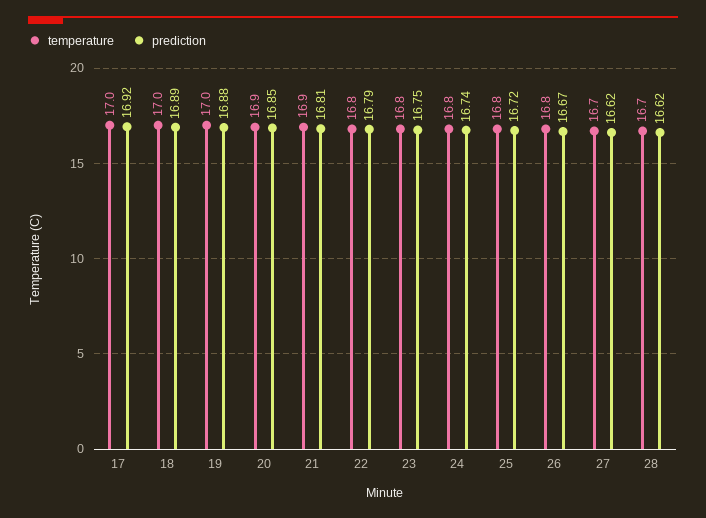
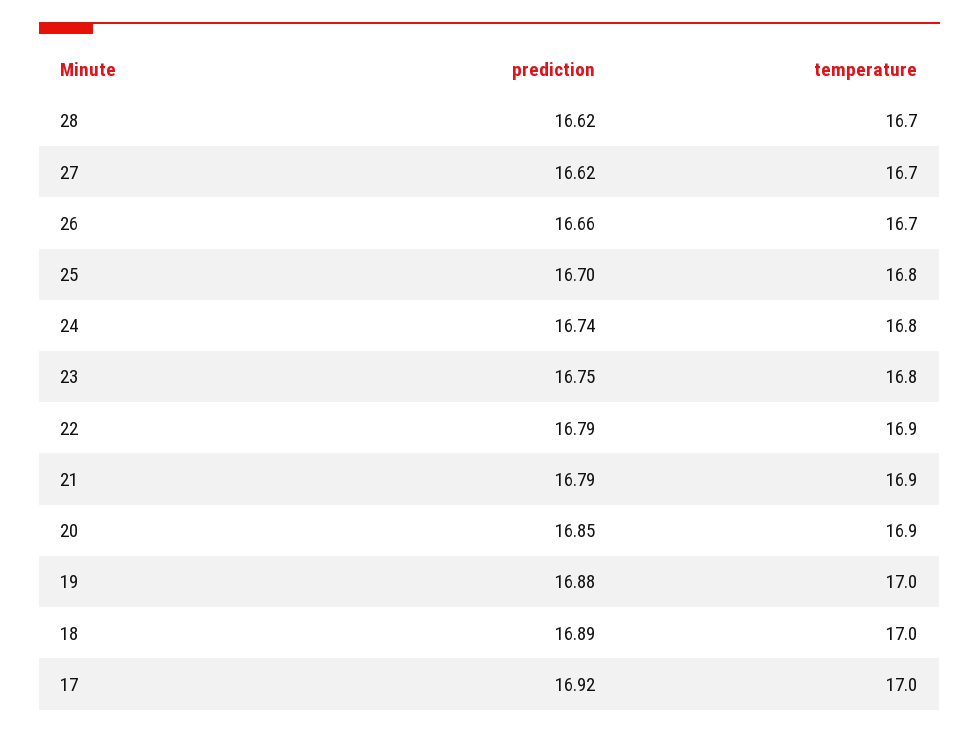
prediction, 21: 16.81 -> 16.79
temperature, 22: 16.8 -> 16.9
prediction, 25: 16.72 -> 16.7
temperature, 26: 16.8 -> 16.7
prediction, 26: 16.67 -> 16.66

